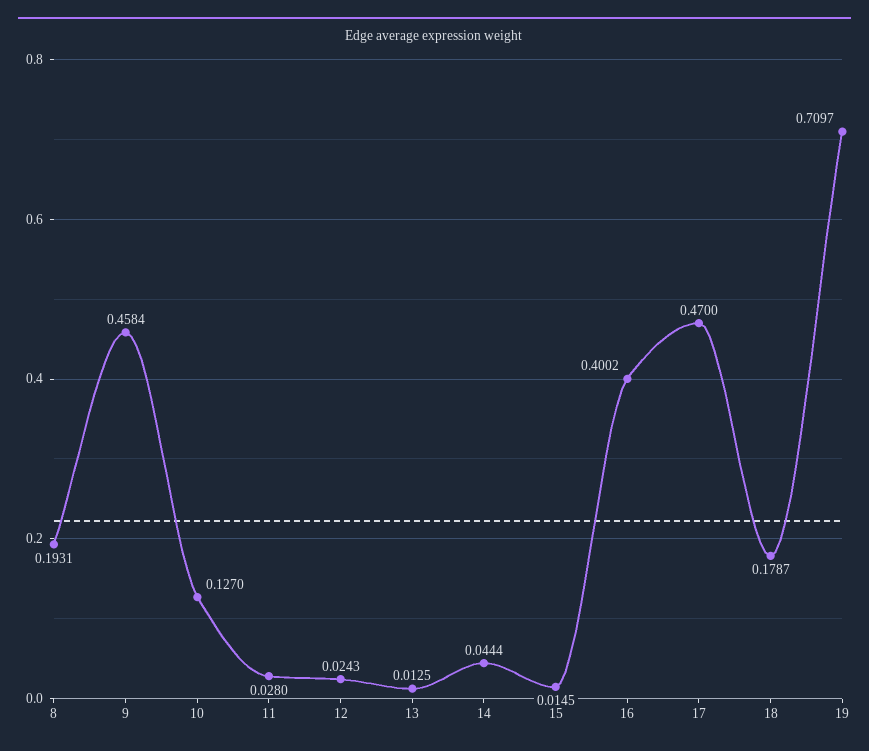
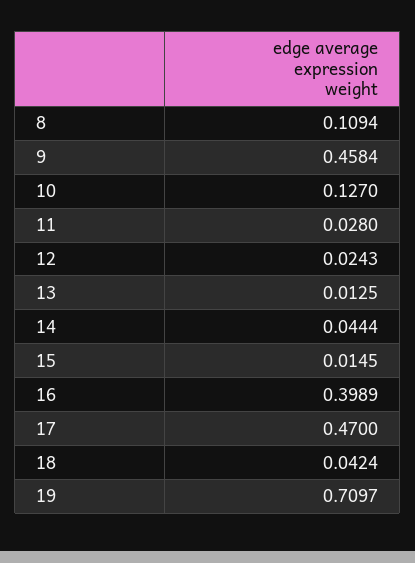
8: 0.1931 -> 0.1094
16: 0.4002 -> 0.3989
18: 0.1787 -> 0.0424

